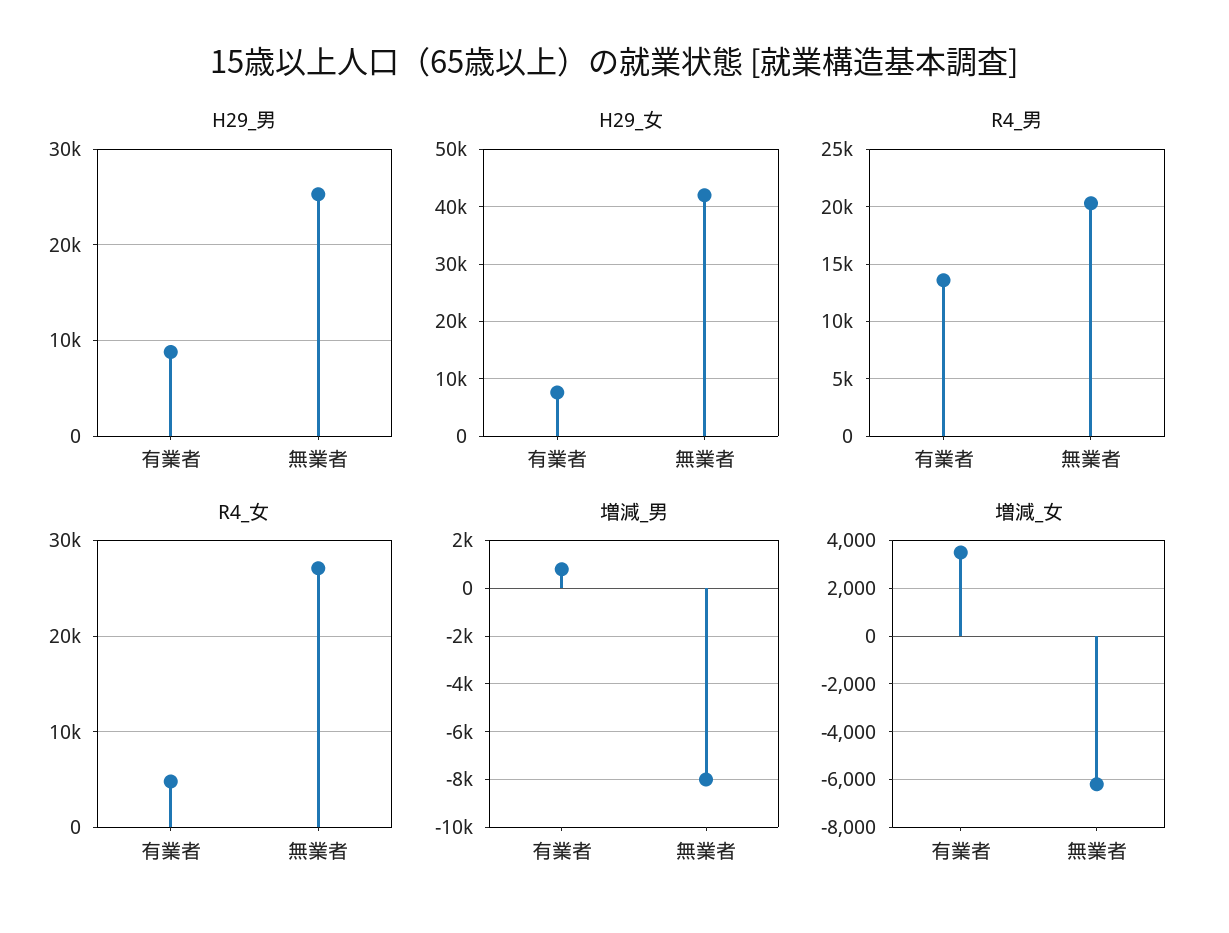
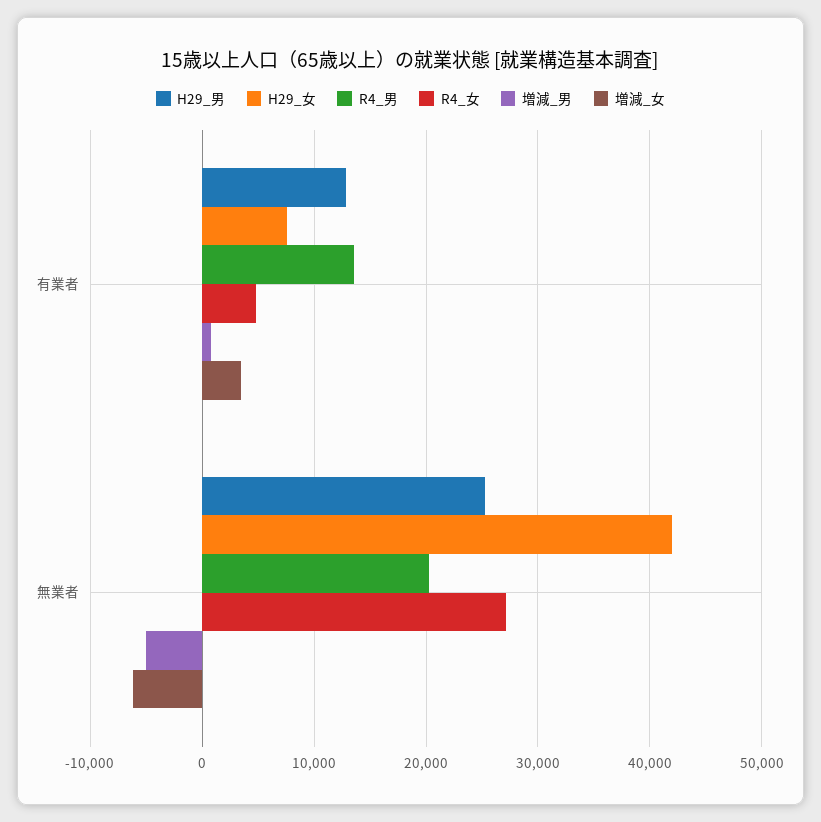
H29_男, 有業者: 9000 -> 13000
増減_男, 無業者: -8000 -> -5000

